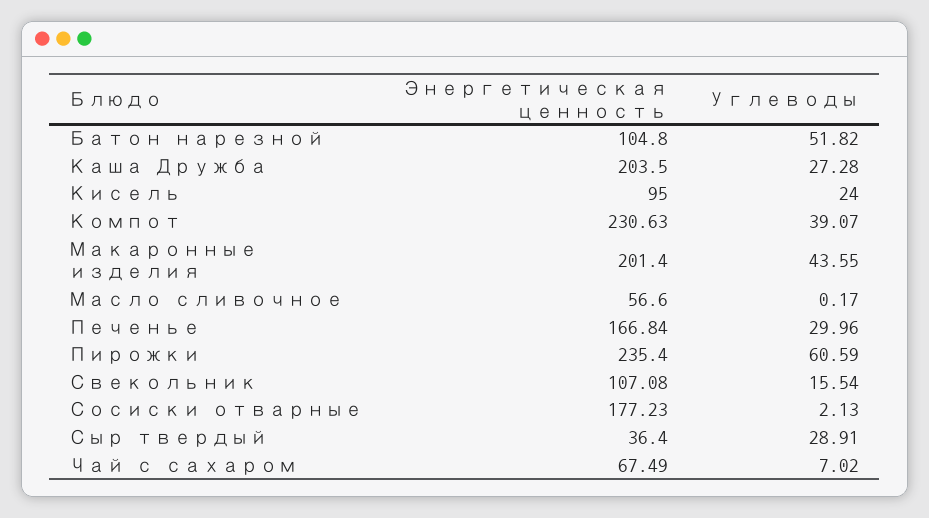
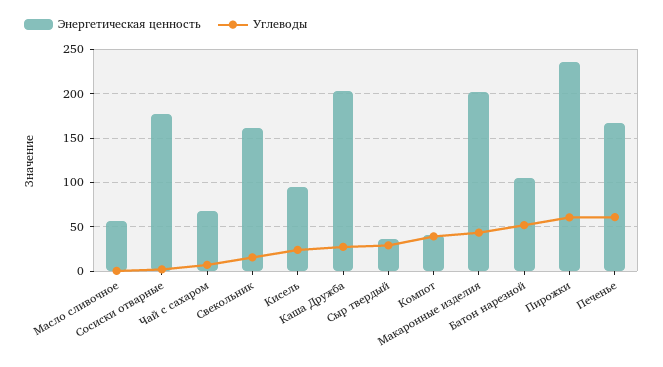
Энергетическая ценность, Компот: 230.63 -> 40
Углеводы, Печенье: 29.96 -> 60
Энергетическая ценность, Свекольник: 107.08 -> 160

